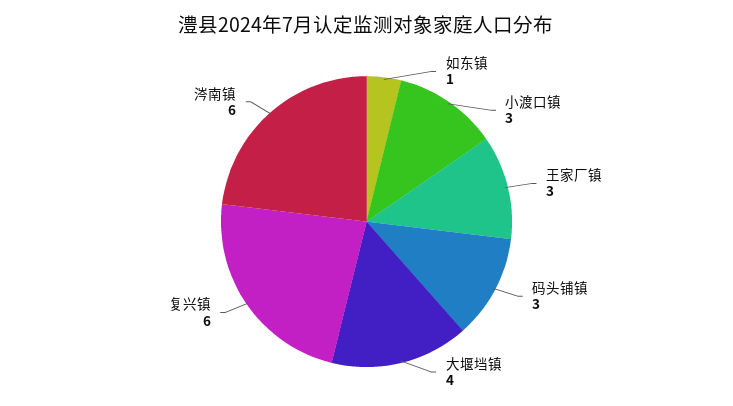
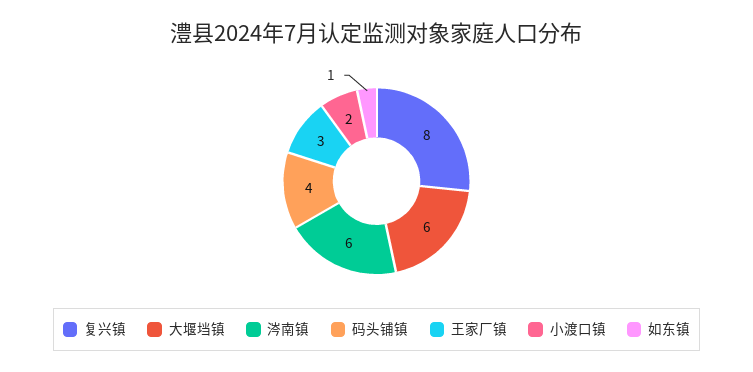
小渡口镇: 3 -> 2
码头铺镇: 3 -> 4
大堰垱镇: 4 -> 6
复兴镇: 6 -> 8

